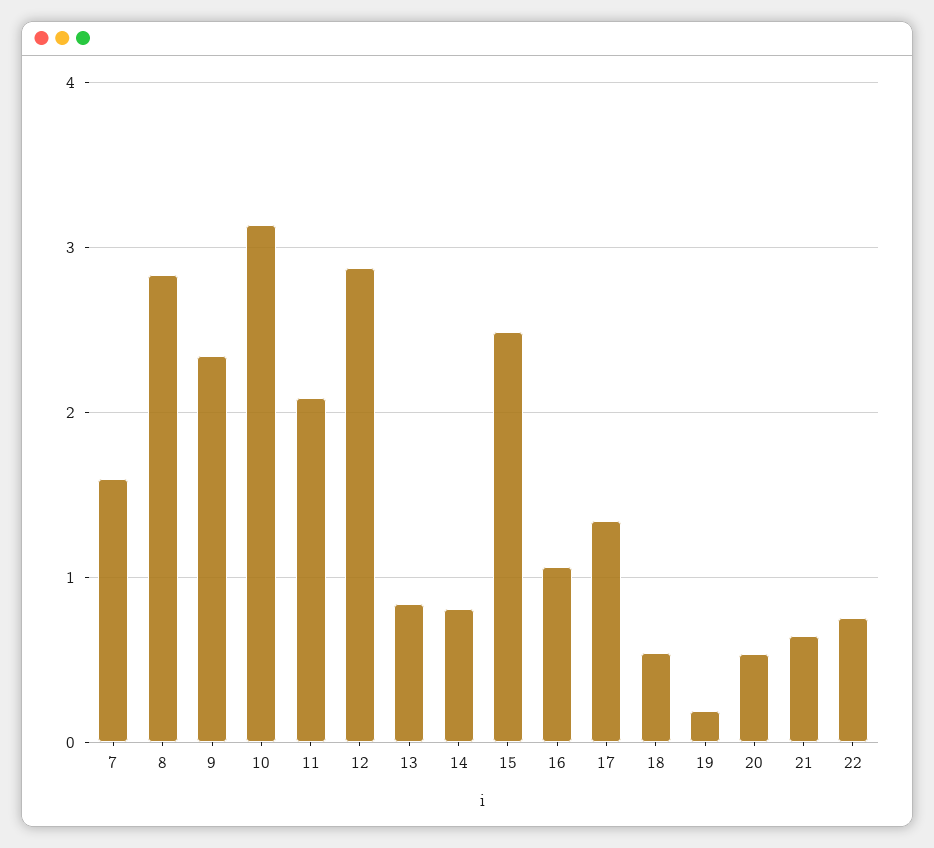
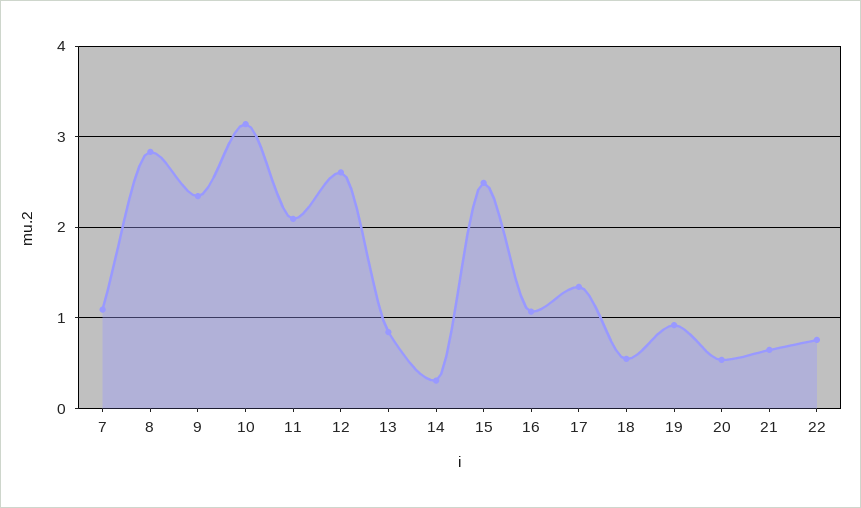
7: 1.6 -> 1.1
12: 2.9 -> 2.6
14: 0.8 -> 0.3
19: 0.2 -> 0.9

